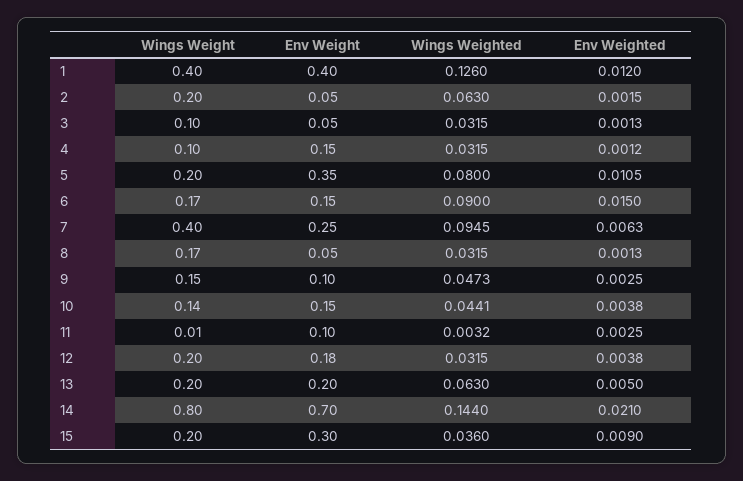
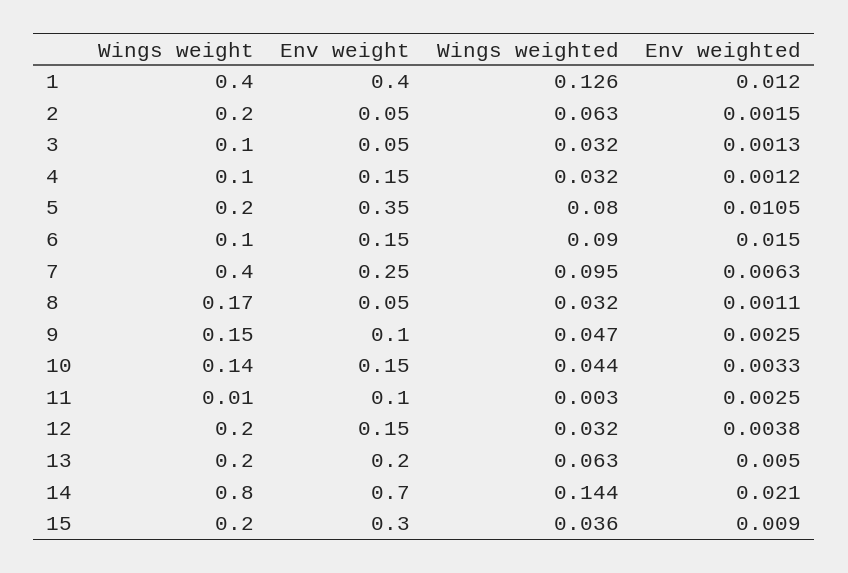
Wings Weight, 6: 0.17 -> 0.1
Env Weighted, 8: 0.0013 -> 0.0011
Env Weighted, 10: 0.0038 -> 0.0033
Env Weight, 12: 0.18 -> 0.15

